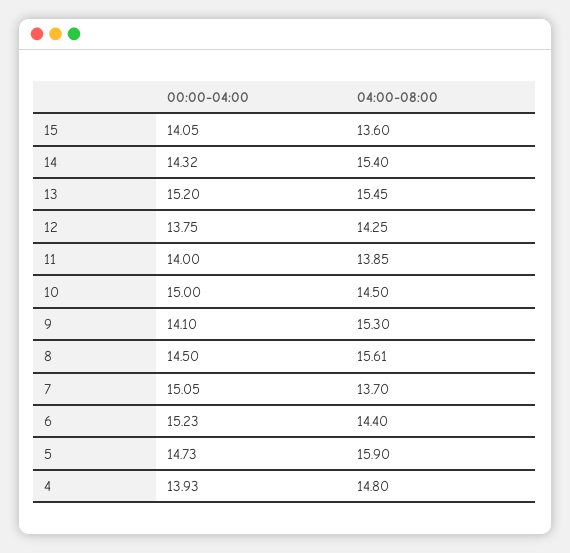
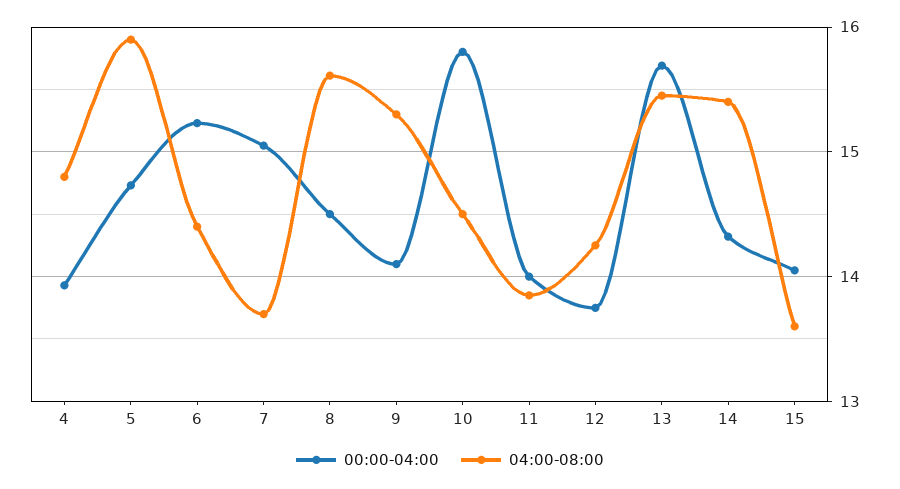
00:00-04:00, 13: 15.2 -> 15.7
00:00-04:00, 10: 15 -> 15.8

